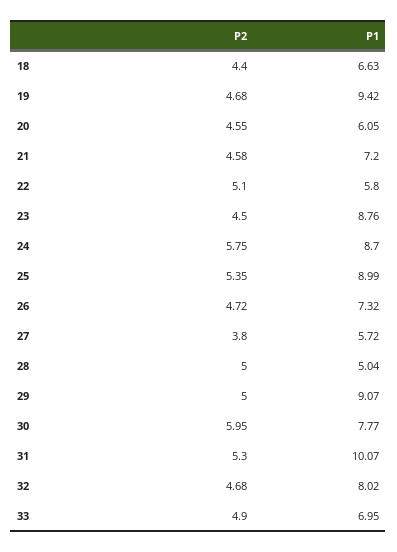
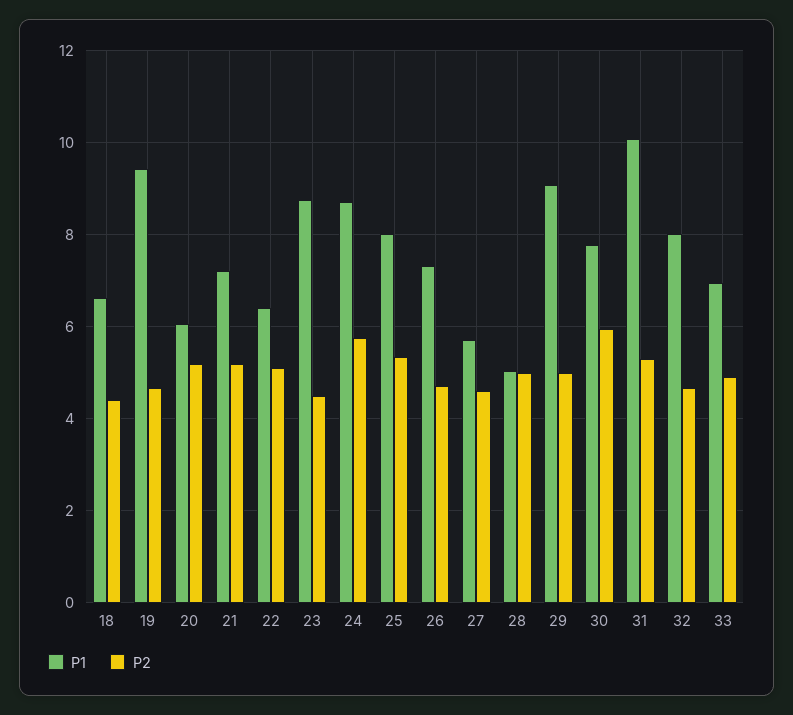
P2, 20: 4.55 -> 5.2
P2, 21: 4.58 -> 5.2
P1, 22: 5.8 -> 6.4
P1, 25: 8.99 -> 8
P2, 27: 3.8 -> 4.6

